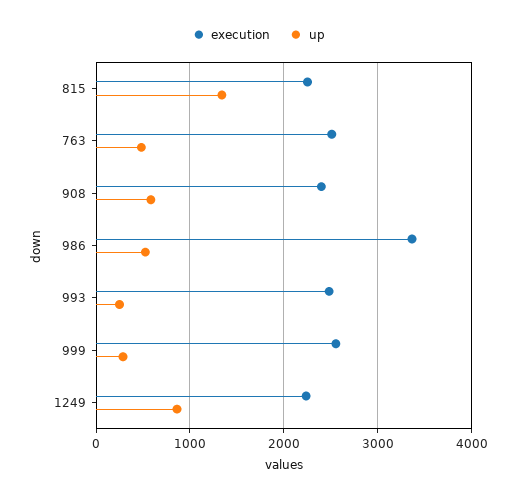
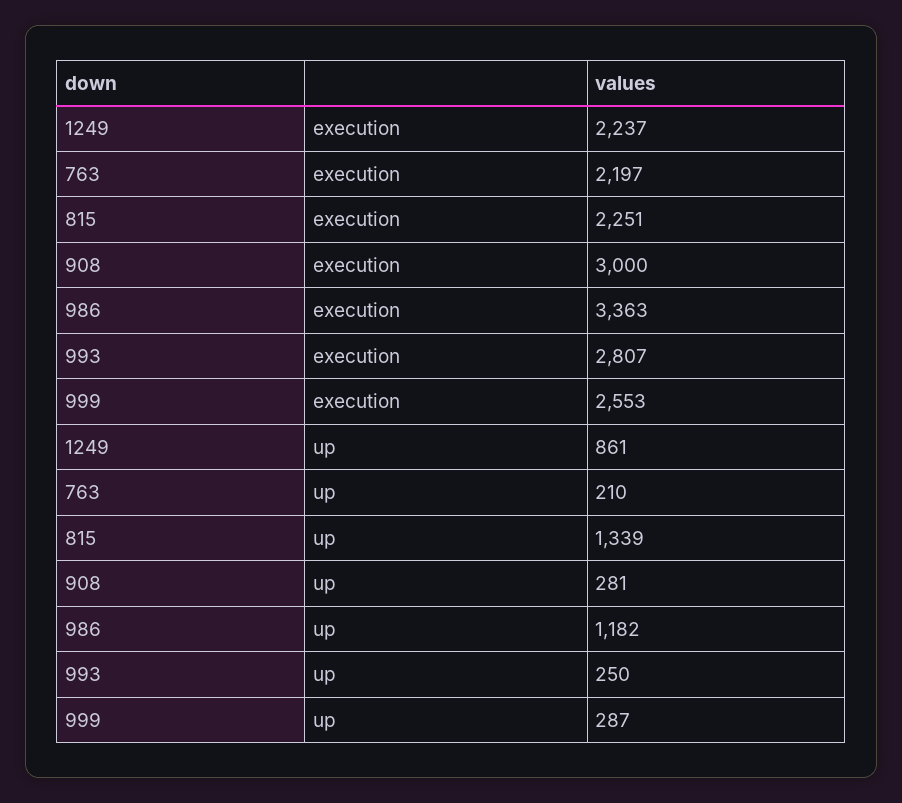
execution, 763: 2500 -> 2197
up, 763: 500 -> 210
execution, 908: 2400 -> 3000
up, 908: 600 -> 281
up, 986: 500 -> 1182
execution, 993: 2500 -> 2807

